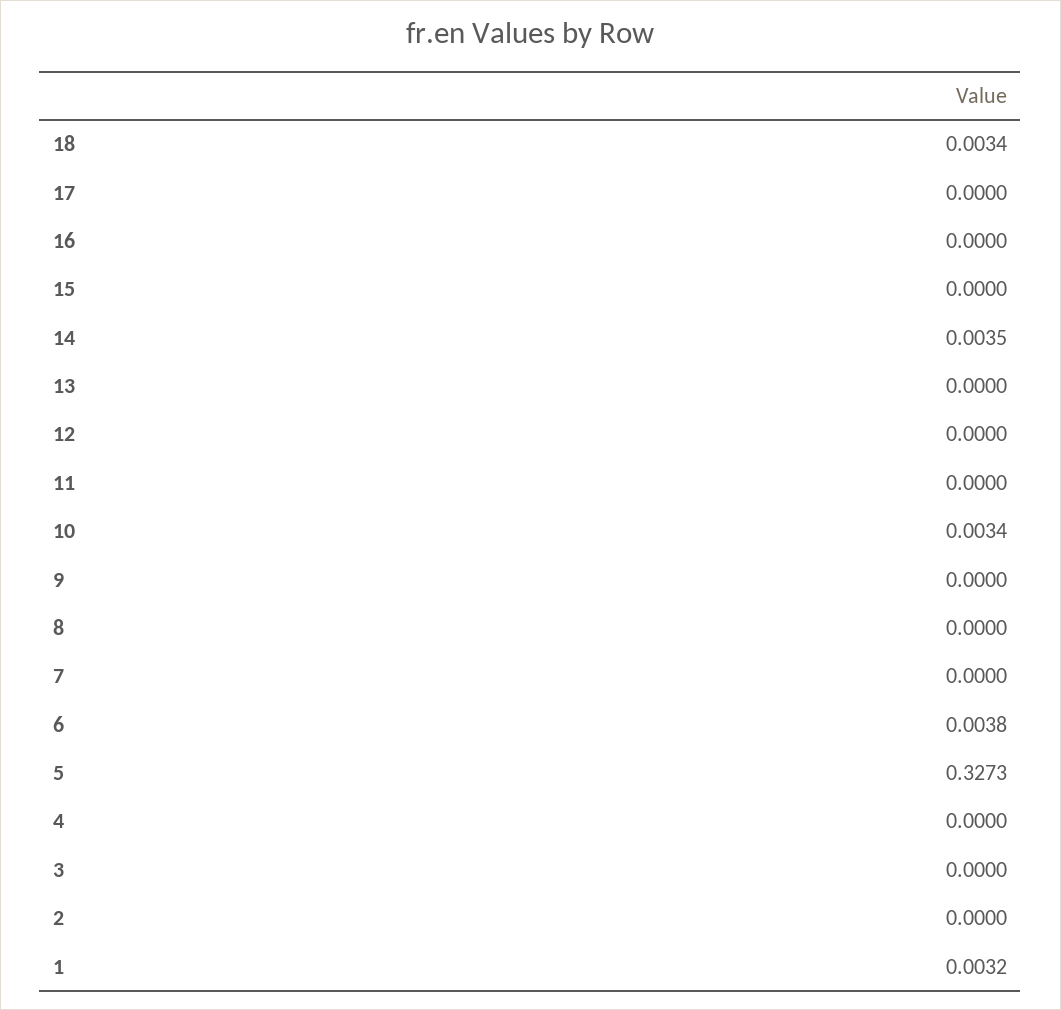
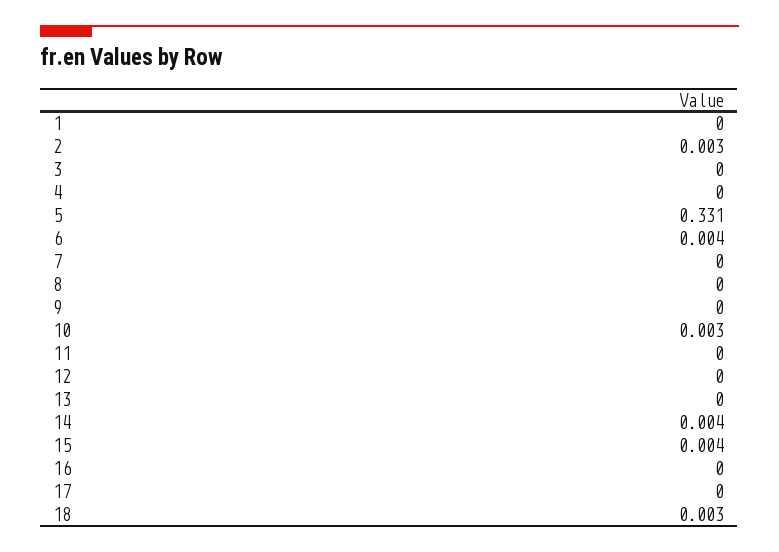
15: 0 -> 0.004
5: 0.3273 -> 0.331
2: 0 -> 0.003
1: 0.0032 -> 0

